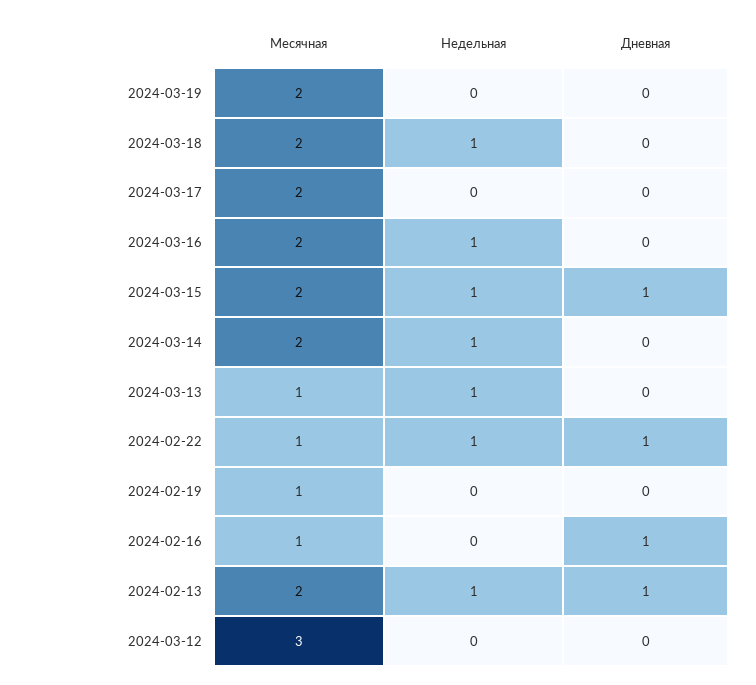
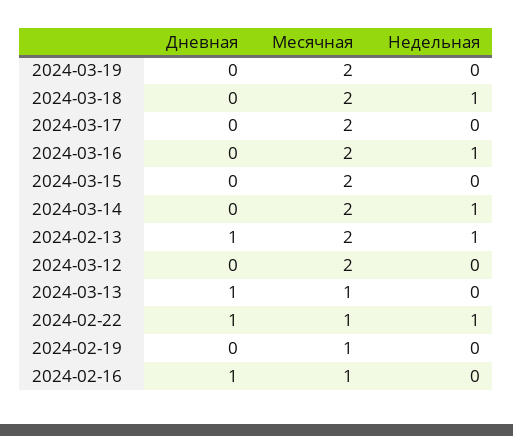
Недельная, 2024-03-15: 1 -> 0
Дневная, 2024-03-15: 1 -> 0
Недельная, 2024-03-13: 1 -> 0
Дневная, 2024-03-13: 0 -> 1
Месячная, 2024-03-12: 3 -> 2

